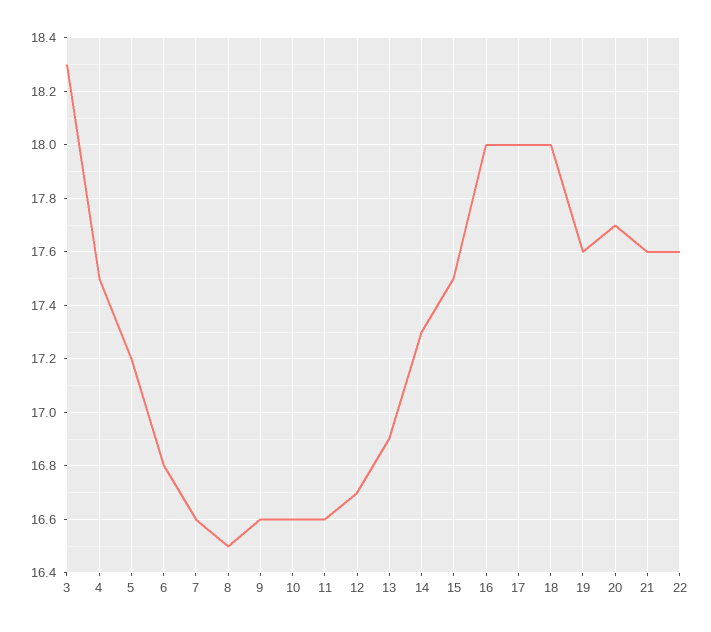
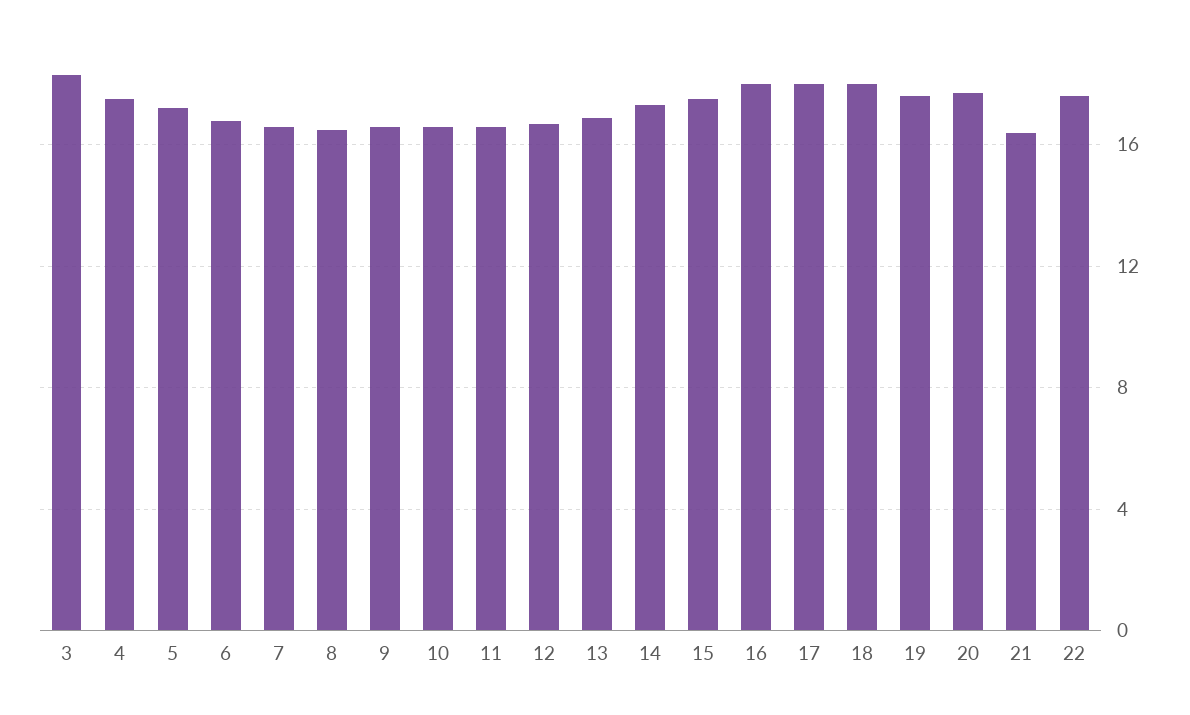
21: 17.6 -> 16.5

